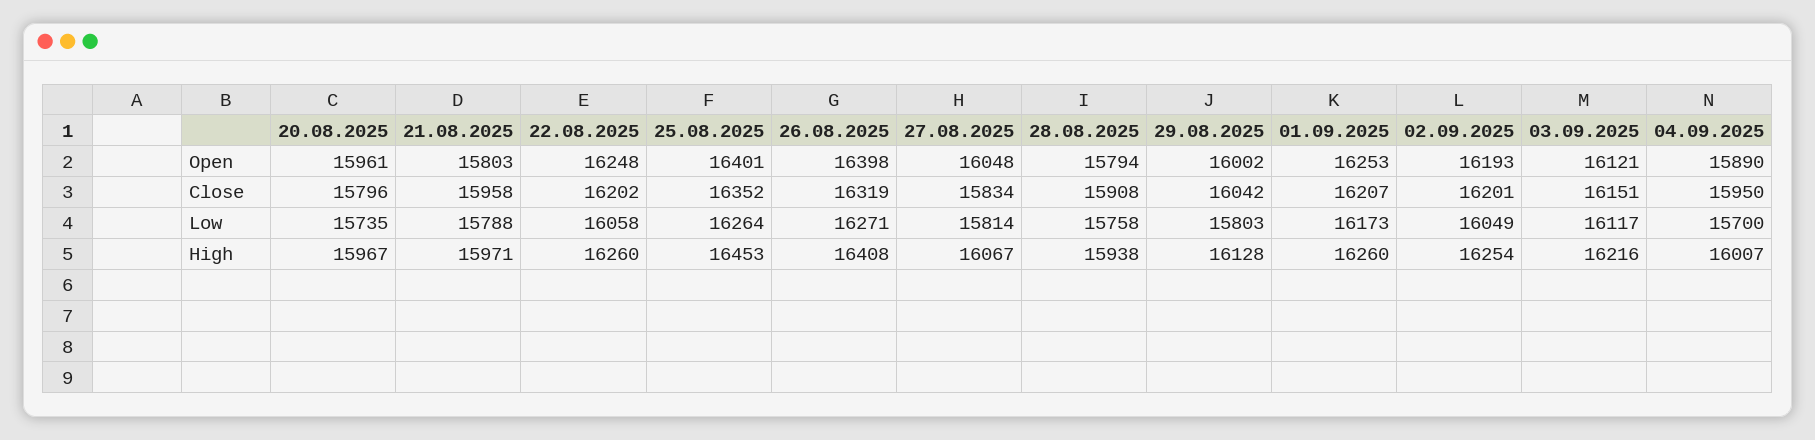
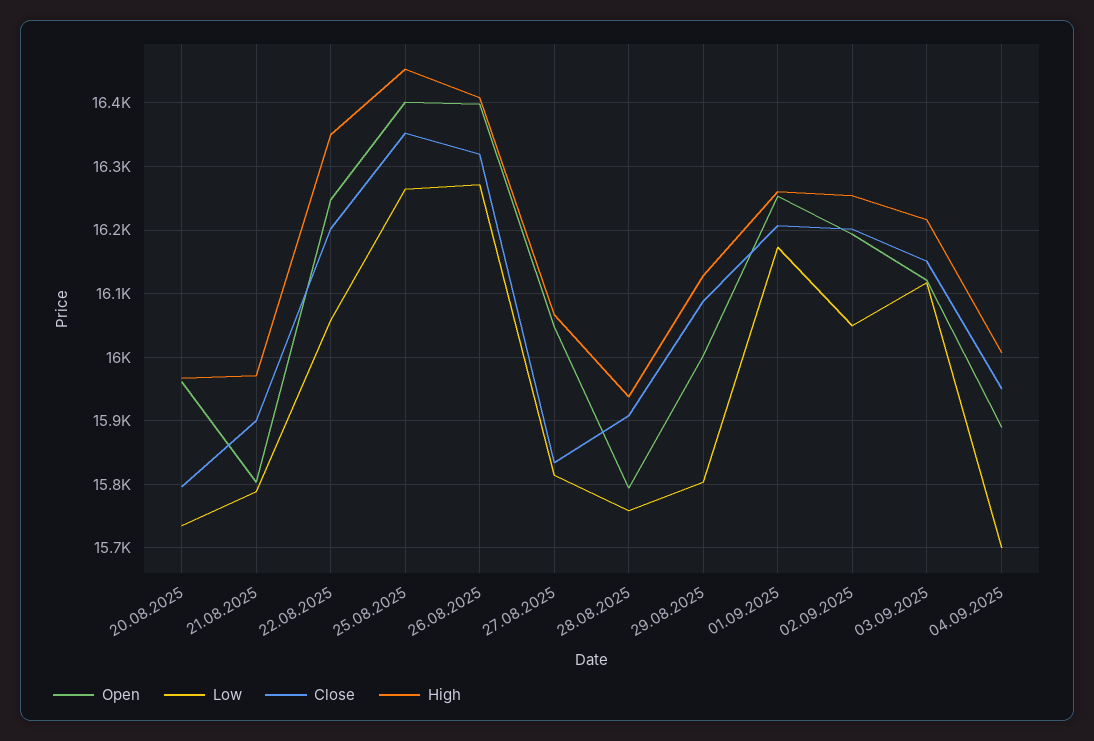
Close, 21.08.2025: 15958 -> 15900
Close, 29.08.2025: 16042 -> 16090
High, 22.08.2025: 16260 -> 16350

